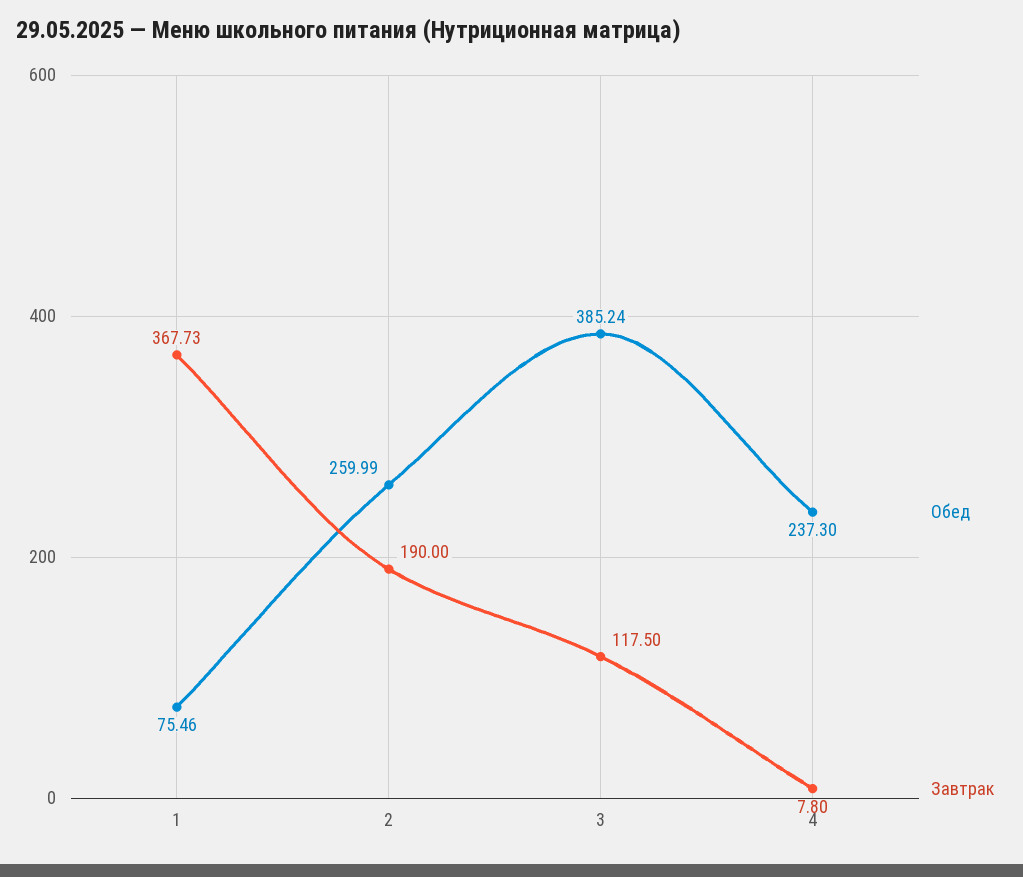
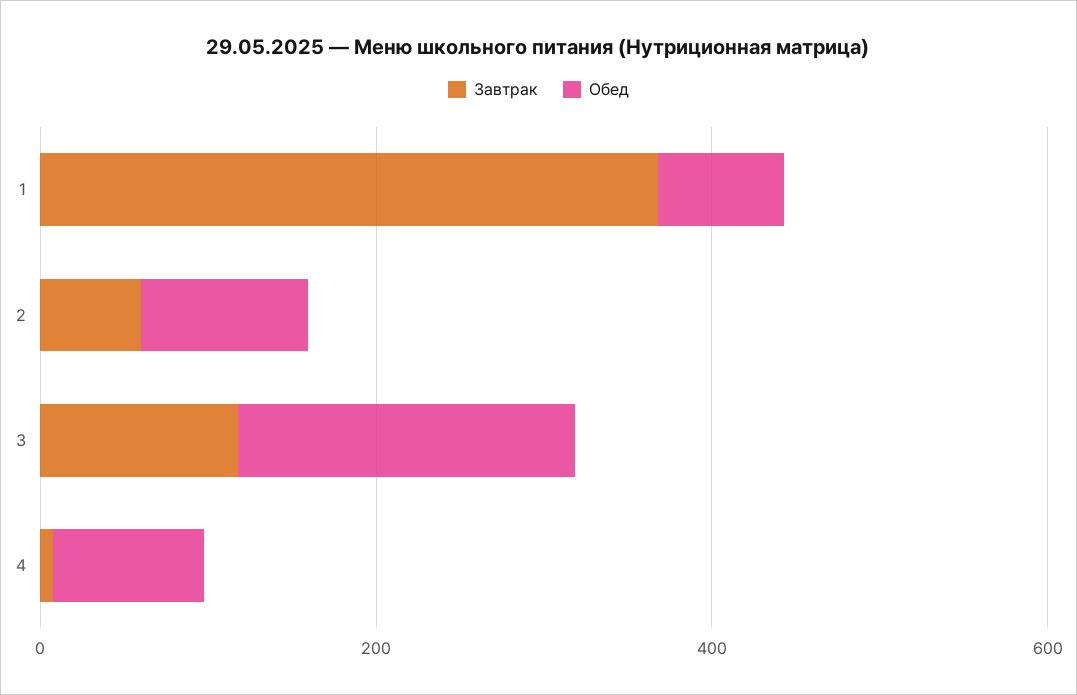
Обед, 2: 259.99 -> 100
Завтрак, 2: 190 -> 50
Обед, 3: 385.24 -> 200
Обед, 4: 237.3 -> 100

